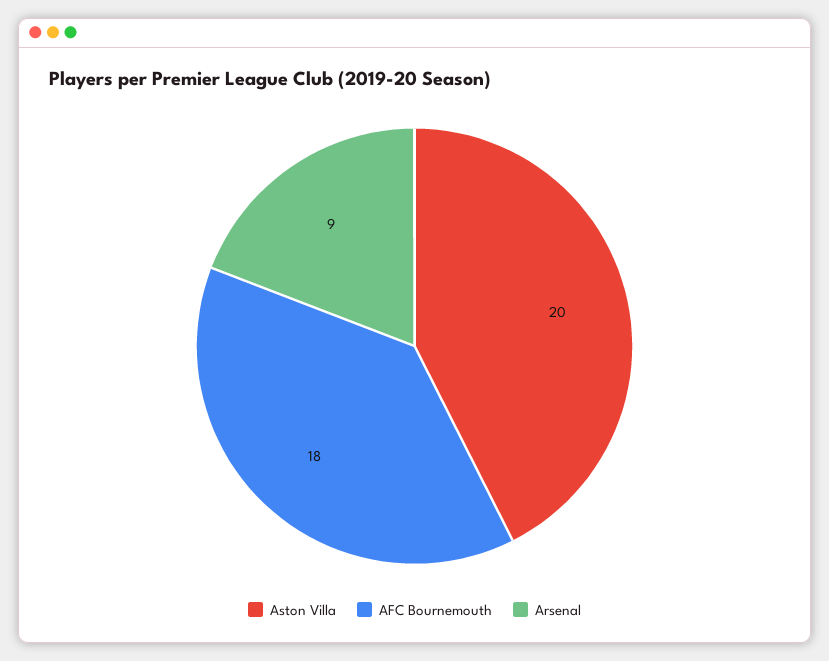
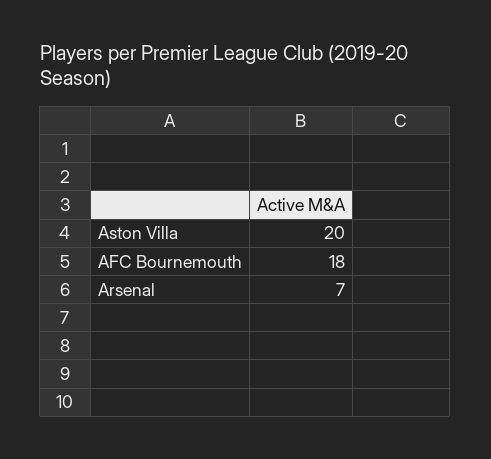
Arsenal: 9 -> 7

